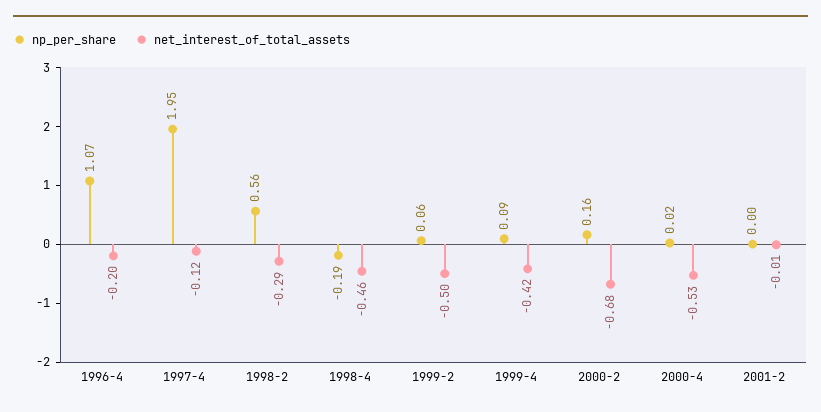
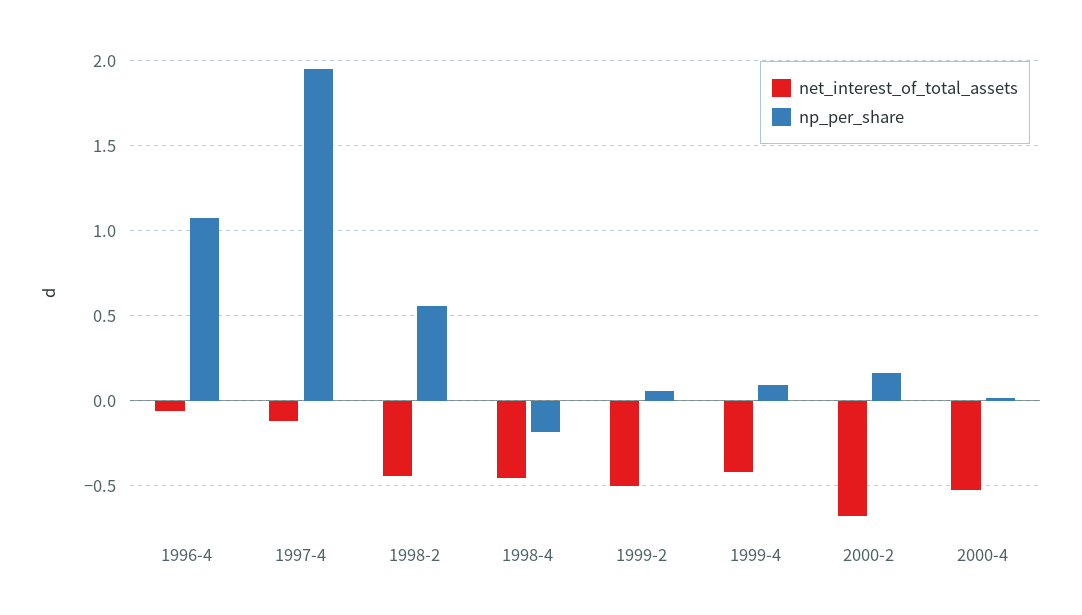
net_interest_of_total_assets, 1996-4: -0.2 -> -0.05
net_interest_of_total_assets, 1998-2: -0.29 -> -0.45
np_per_share, 2001-2: 0 -> none
net_interest_of_total_assets, 2001-2: -0.01 -> none

